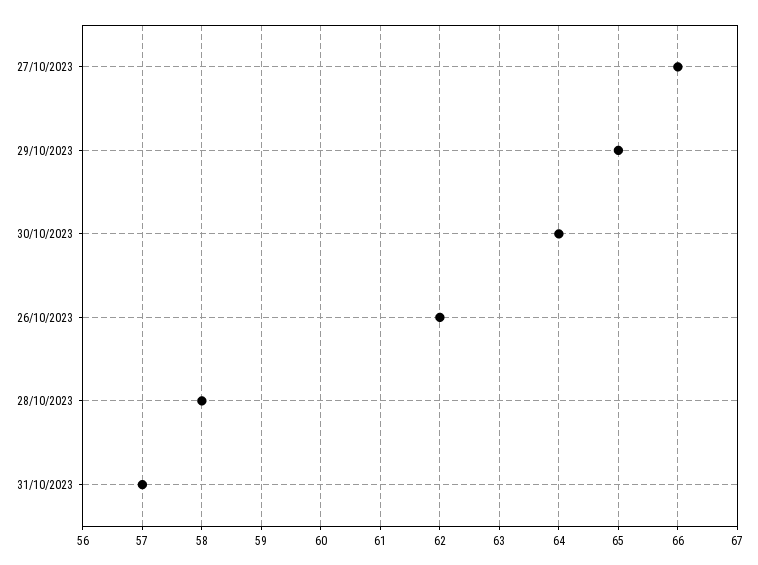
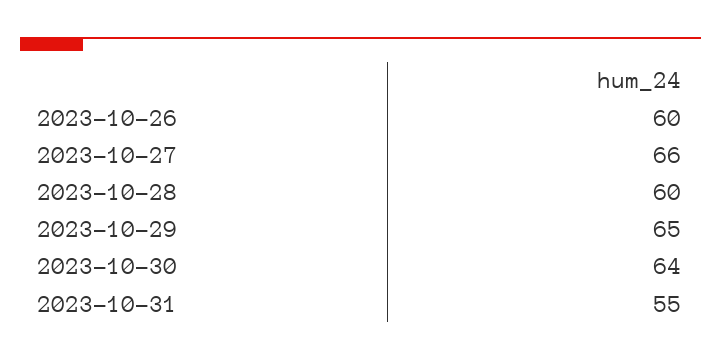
26/10/2023: 62 -> 60
28/10/2023: 58 -> 60
31/10/2023: 57 -> 55

